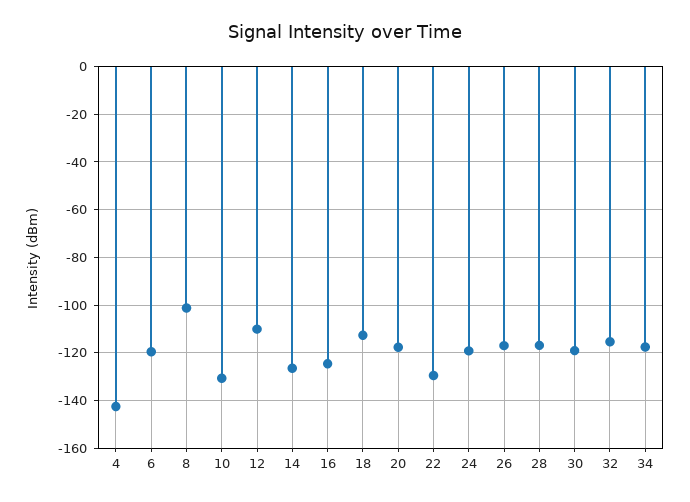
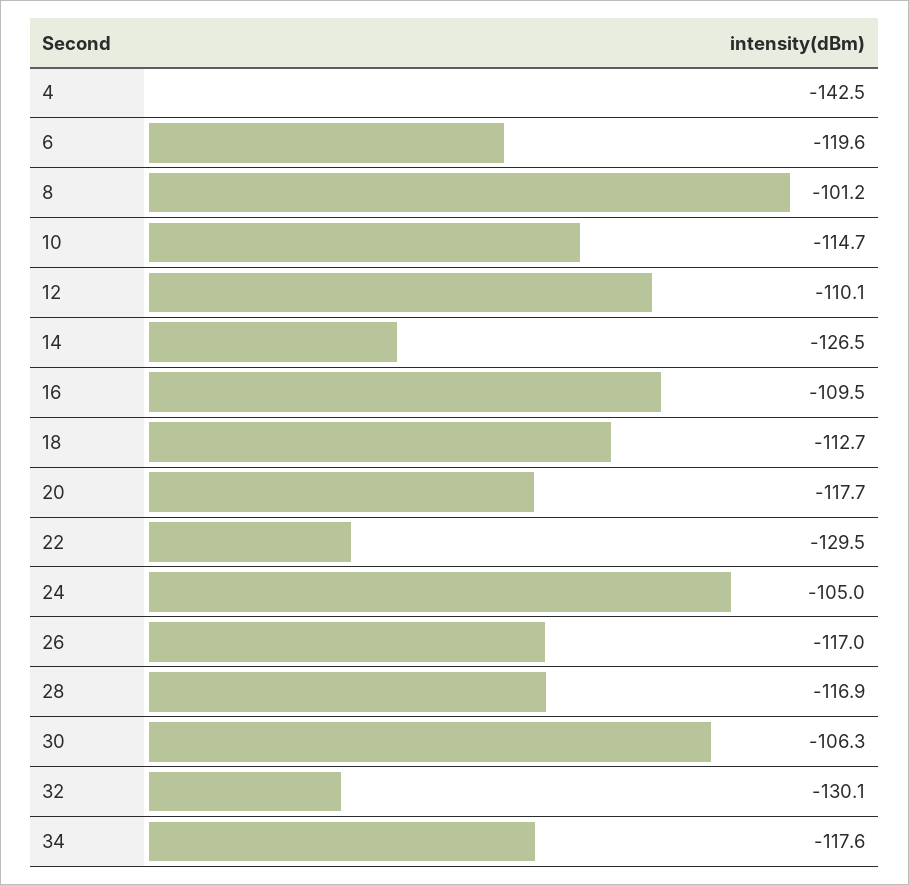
10: -130 -> -114.7
16: -125 -> -109.5
24: -120 -> -105
30: -120 -> -106.3
32: -115 -> -130.1

